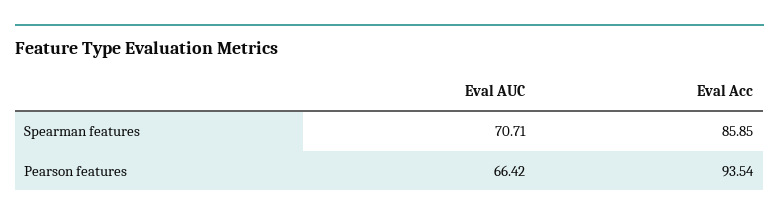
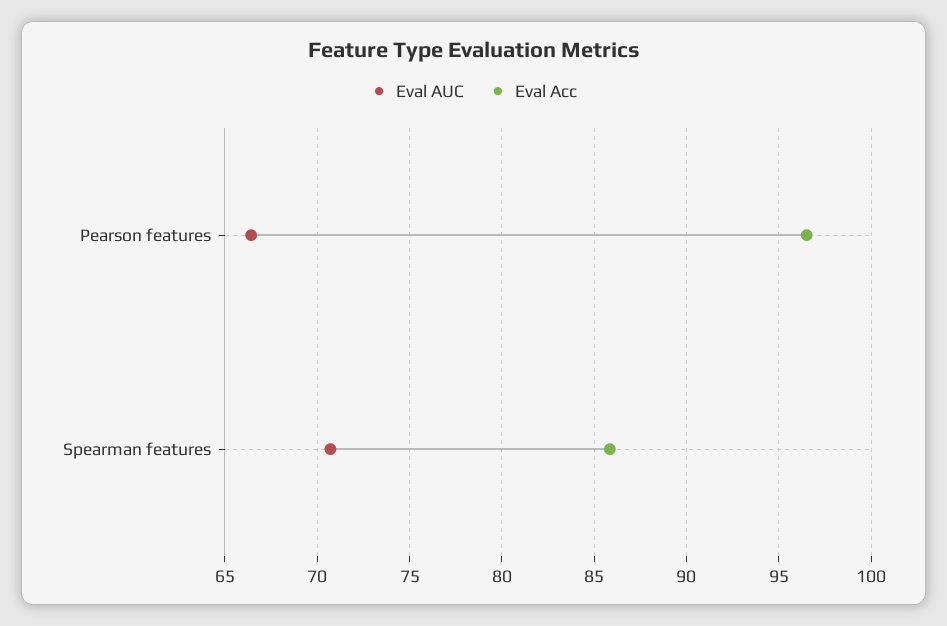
Eval Acc, Pearson features: 93.54 -> 96.5

